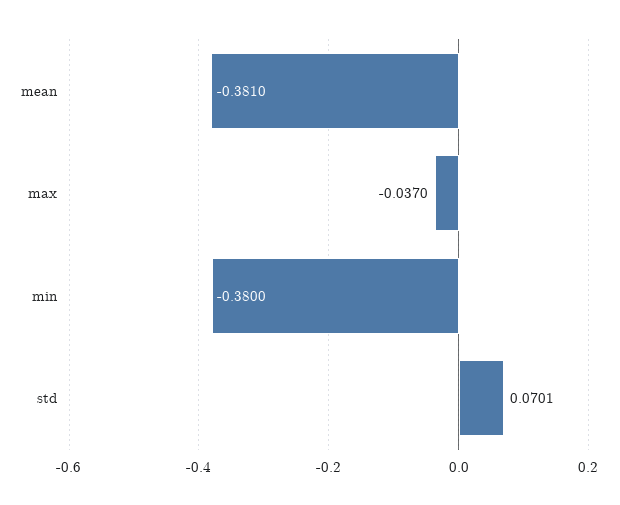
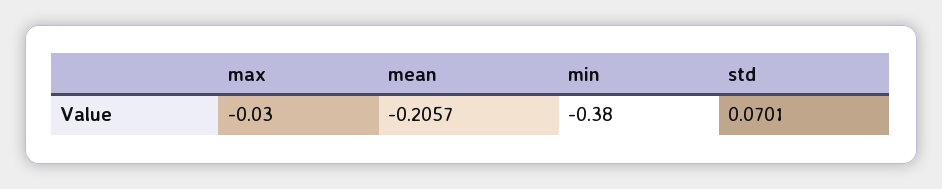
mean: -0.381 -> -0.2057
max: -0.037 -> -0.03

